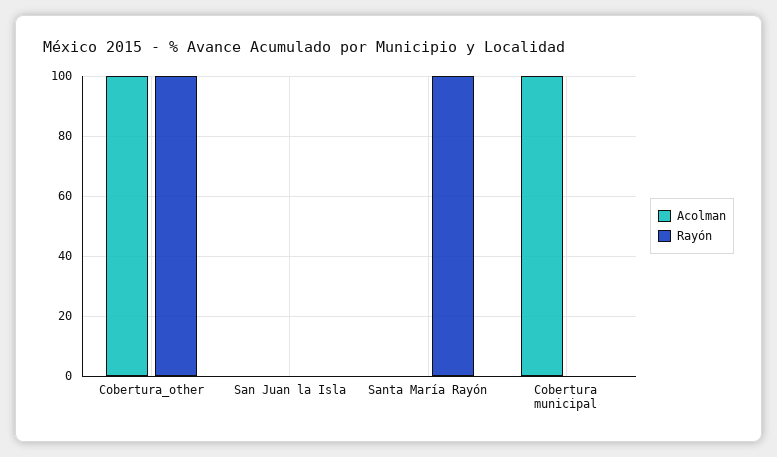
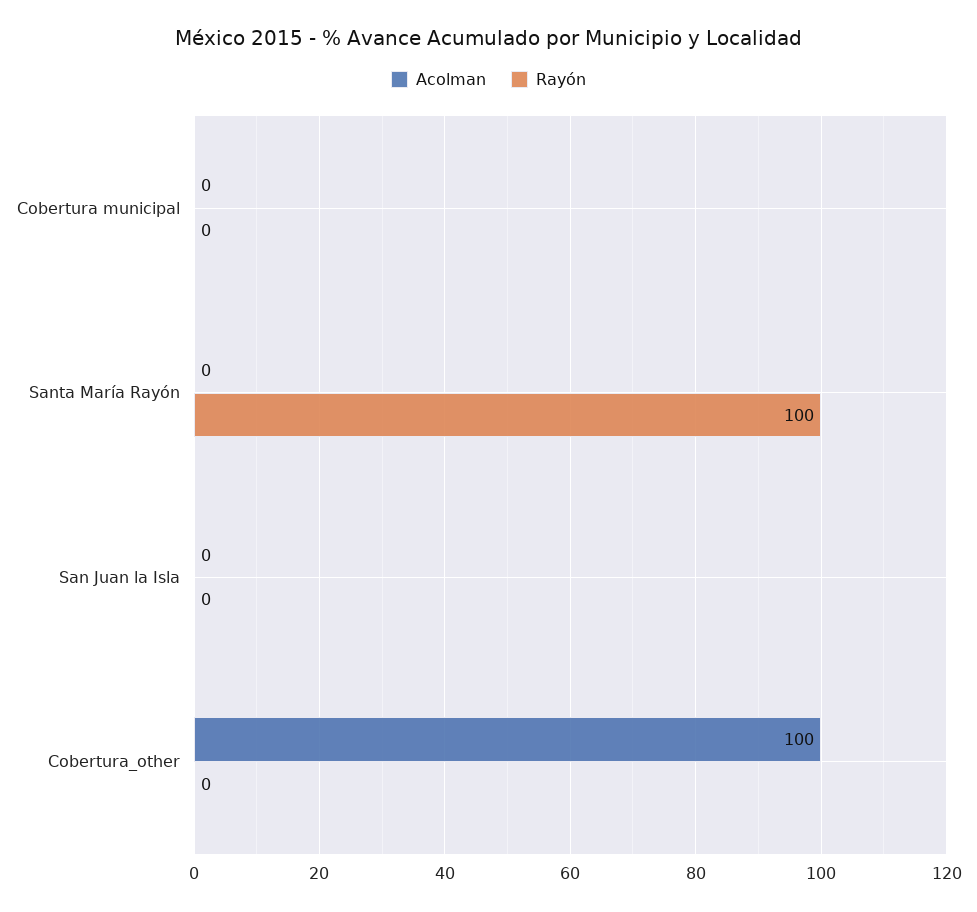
Rayón, Cobertura_other: 100 -> 0
Acolman, Cobertura municipal: 100 -> 0

